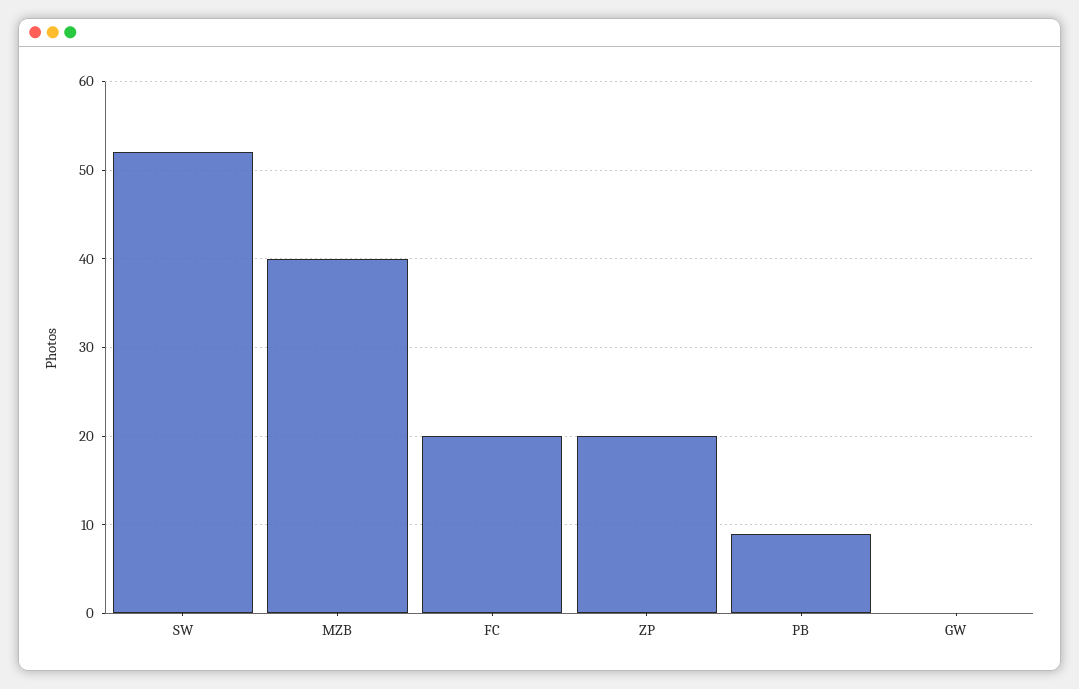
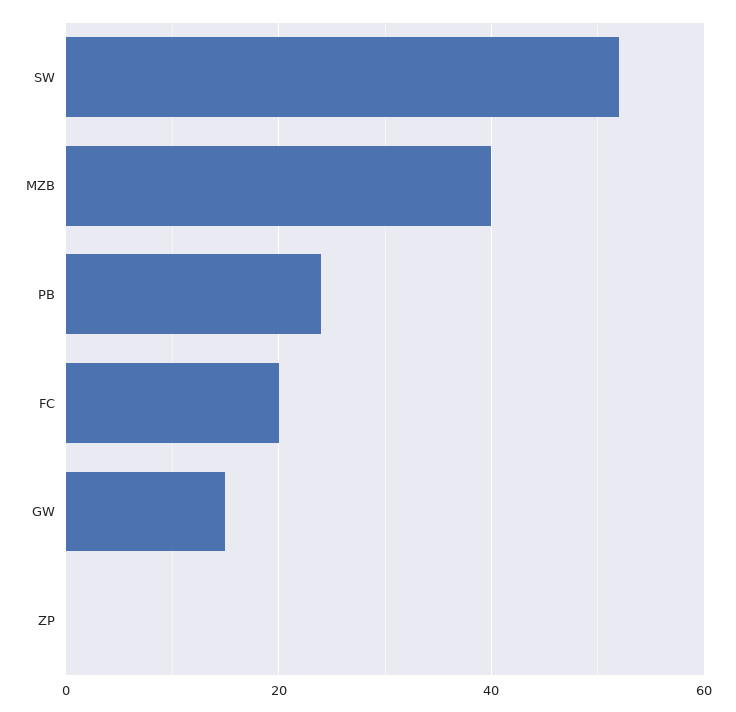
ZP: 20 -> 0
PB: 9 -> 25
GW: 0 -> 15

